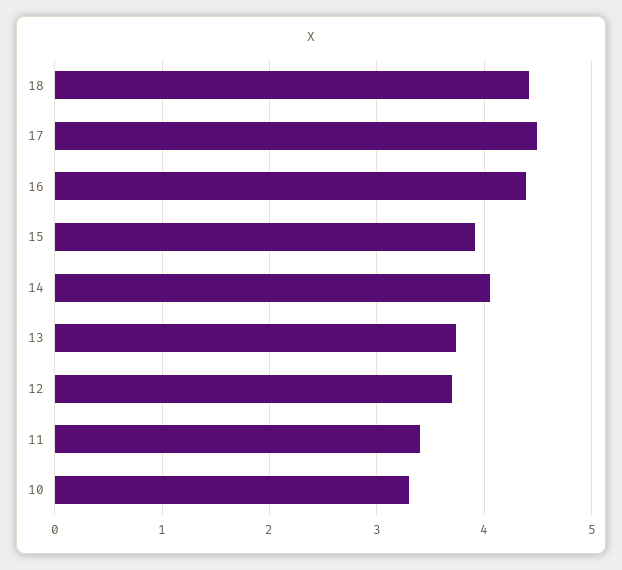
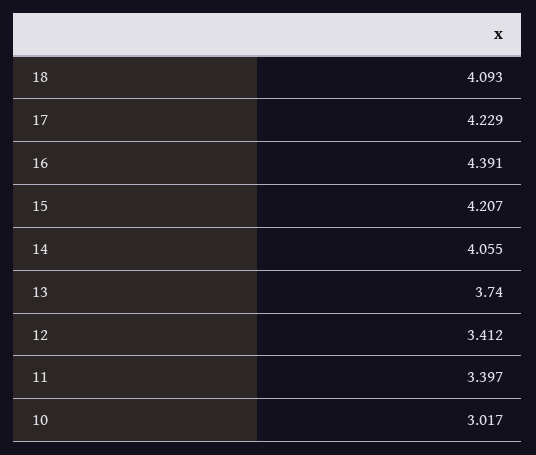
18: 4.4 -> 4.093
17: 4.5 -> 4.229
15: 3.9 -> 4.207
12: 3.7 -> 3.412
10: 3.3 -> 3.017

